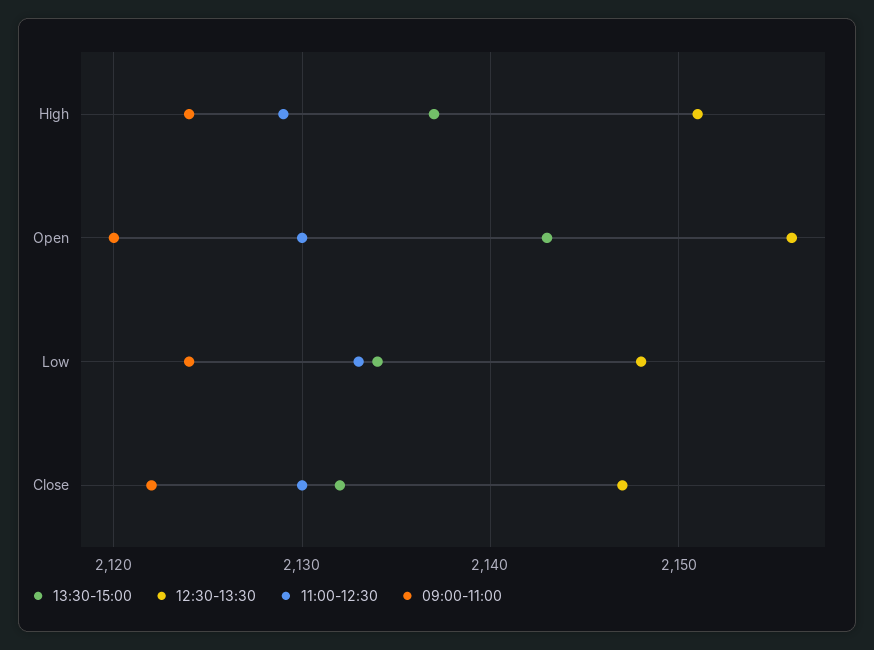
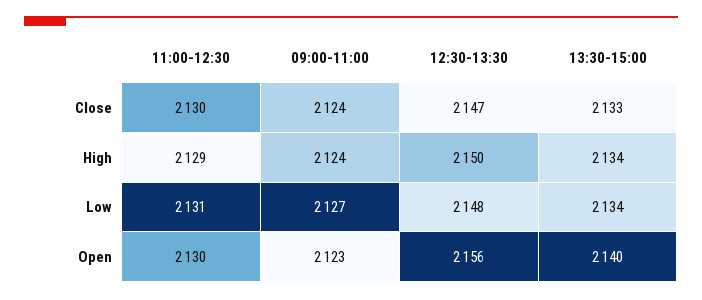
13:30-15:00, High: 2137 -> 2134
12:30-13:30, High: 2151 -> 2150
13:30-15:00, Open: 2143 -> 2140
09:00-11:00, Open: 2120 -> 2123
11:00-12:30, Low: 2133 -> 2131
09:00-11:00, Low: 2124 -> 2127
13:30-15:00, Close: 2132 -> 2133
09:00-11:00, Close: 2122 -> 2124

